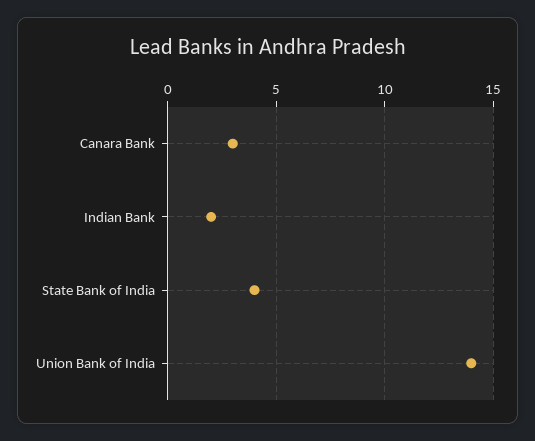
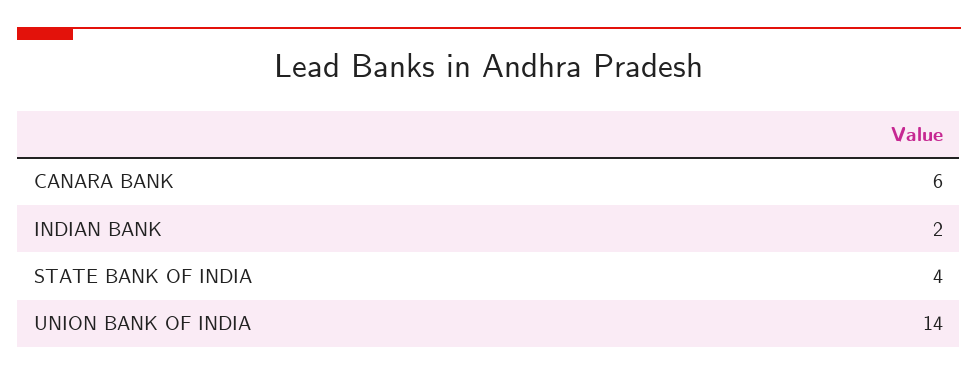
Canara Bank: 3 -> 6

